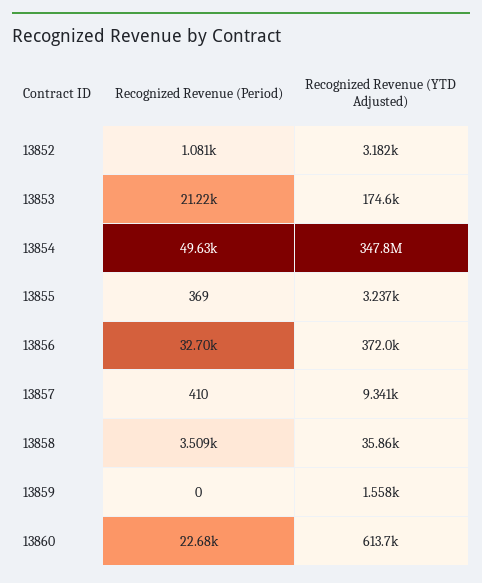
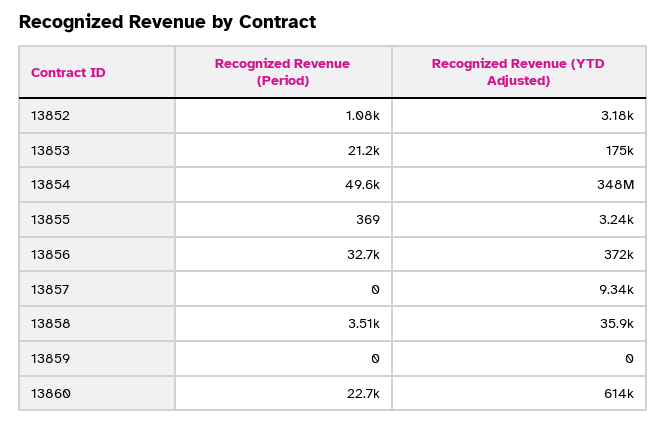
Recognized Revenue (Period), 13857: 410 -> 0
Recognized Revenue (YTD Adjusted), 13859: 1558 -> 0

